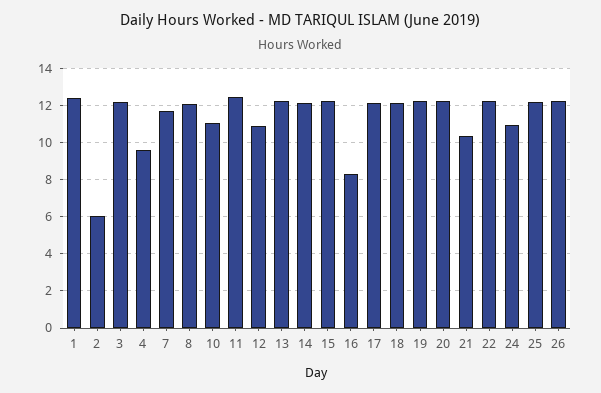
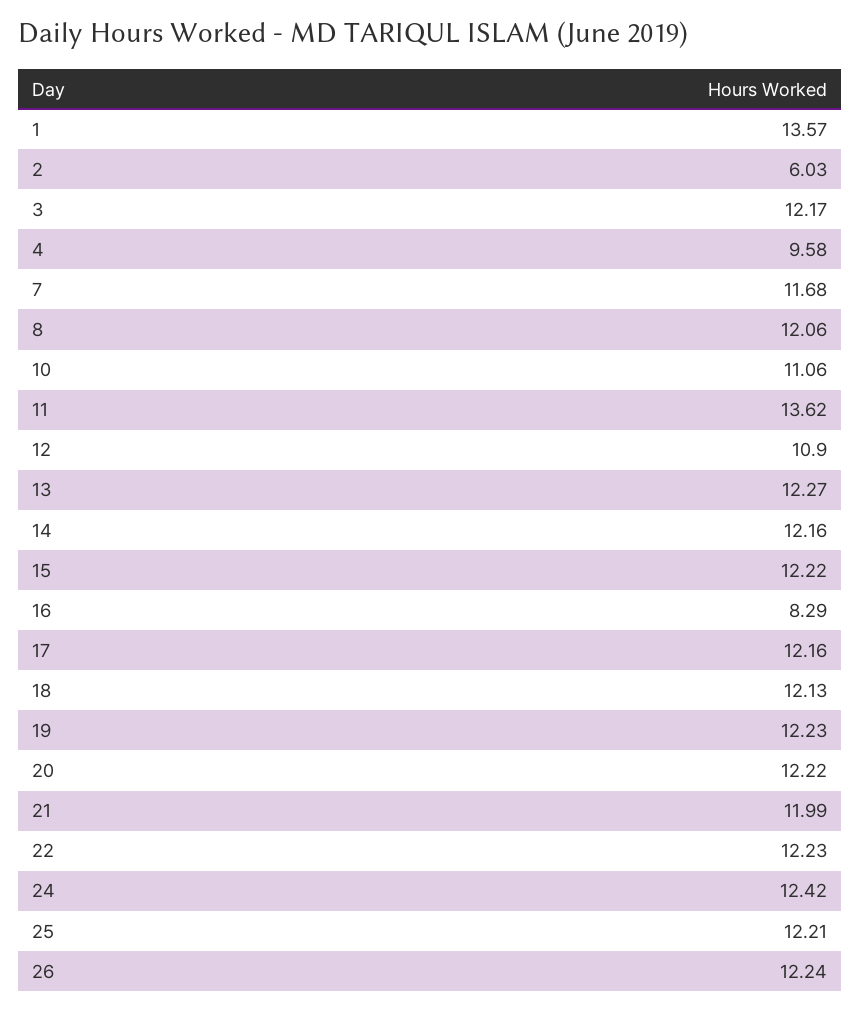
1: 12.5 -> 13.57
11: 12.5 -> 13.62
21: 10.5 -> 11.99
24: 11 -> 12.42

